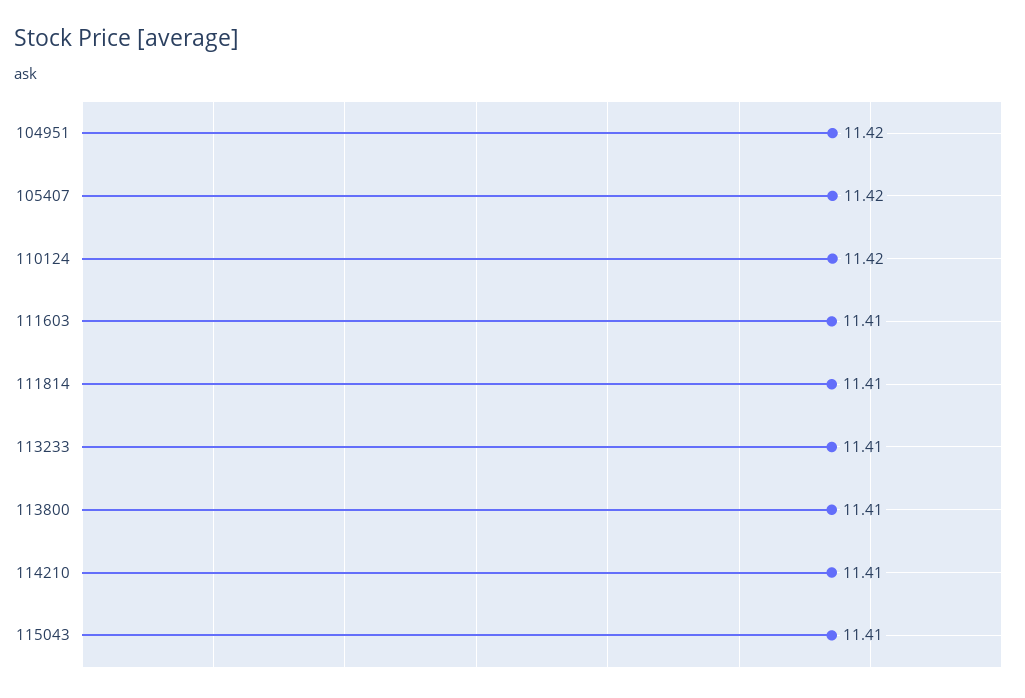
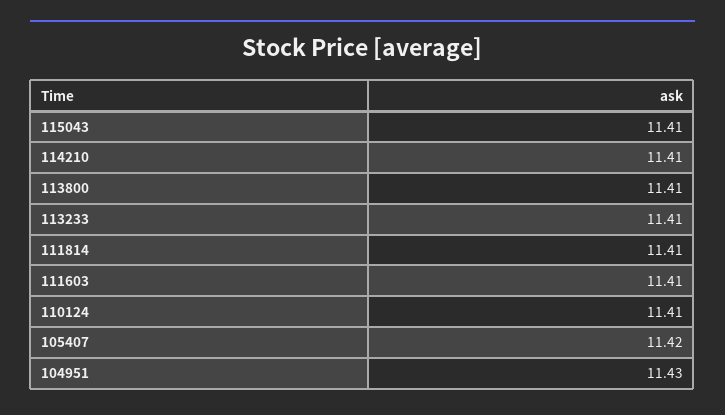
104951: 11.42 -> 11.43
110124: 11.42 -> 11.41

